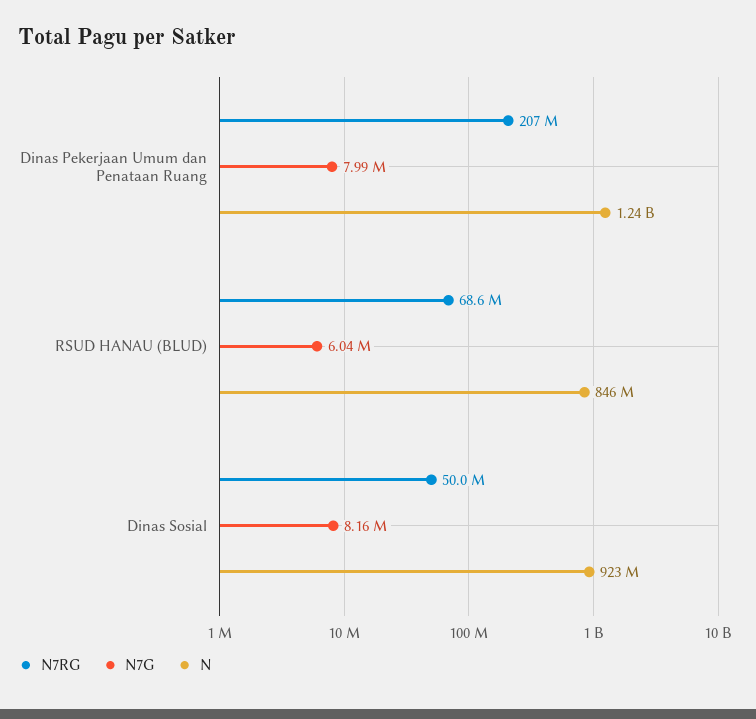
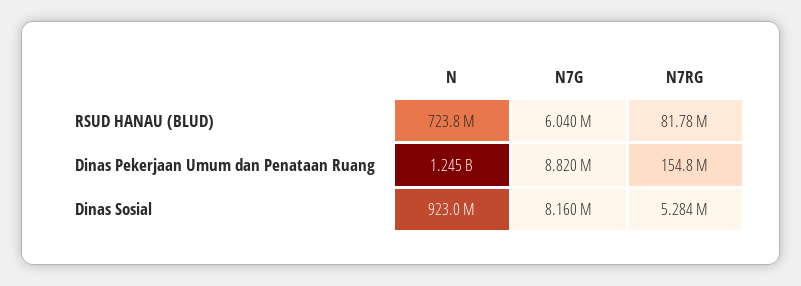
N7RG, Dinas Pekerjaan Umum dan Penataan Ruang: 207000000 -> 154800000
N7G, Dinas Pekerjaan Umum dan Penataan Ruang: 7990000 -> 8820000
N7RG, RSUD HANAU (BLUD): 68600000 -> 81780000
N, RSUD HANAU (BLUD): 846000000 -> 723800000
N7RG, Dinas Sosial: 50000000 -> 5284000

